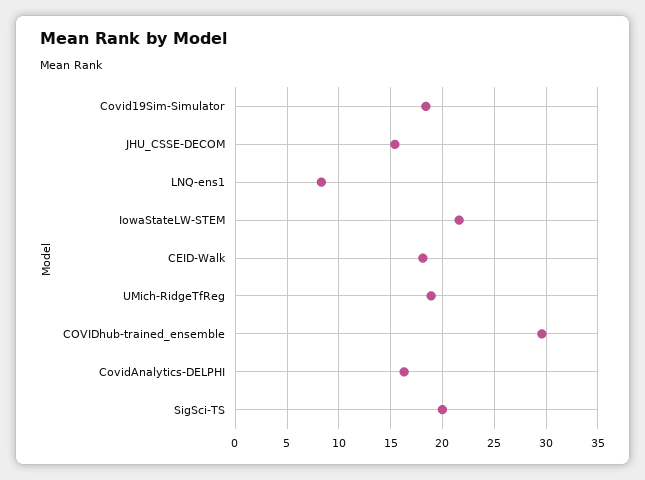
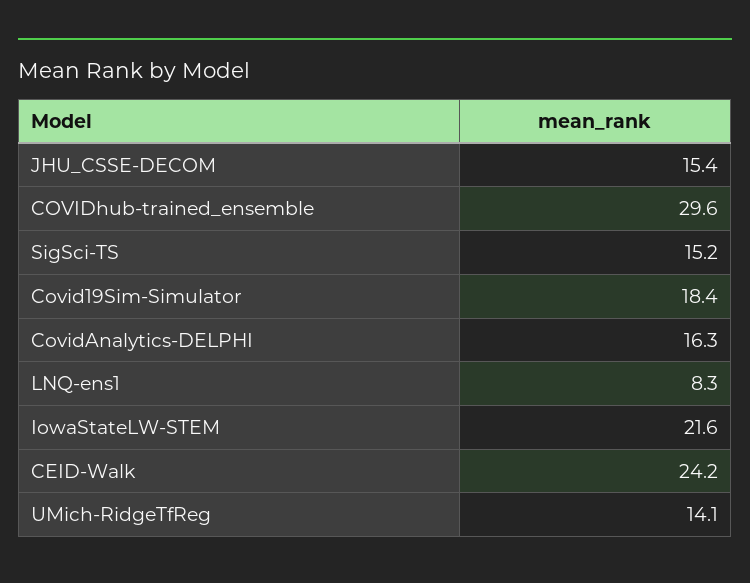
CEID-Walk: 18 -> 24.2
UMich-RidgeTfReg: 19 -> 14.1
SigSci-TS: 20 -> 15.2

